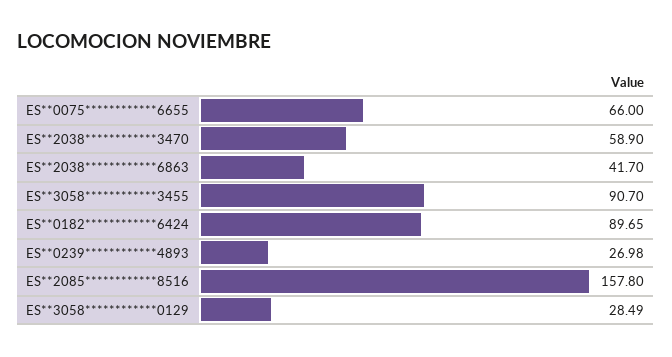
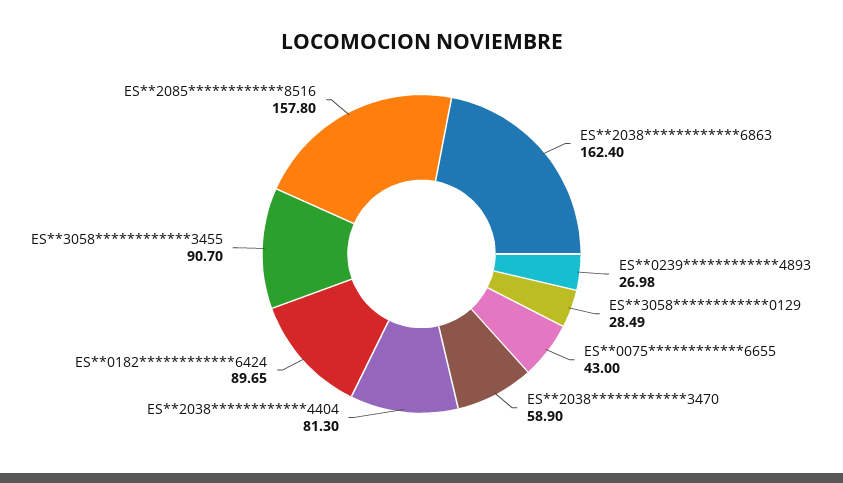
ES**0075************6655: 66 -> 43
ES**2038************6863: 41.7 -> 162.4
ES**2038************4404: none -> 81.3

